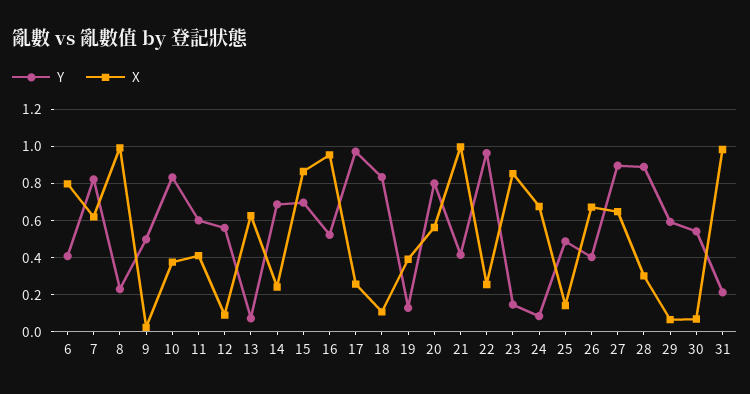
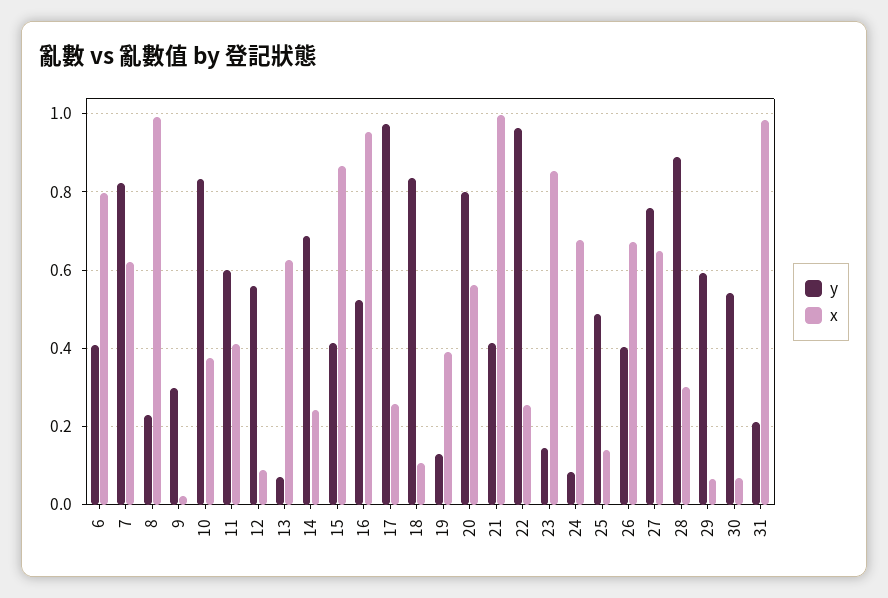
Y, 9: 0.5 -> 0.3
Y, 15: 0.7 -> 0.42
Y, 27: 0.9 -> 0.76

